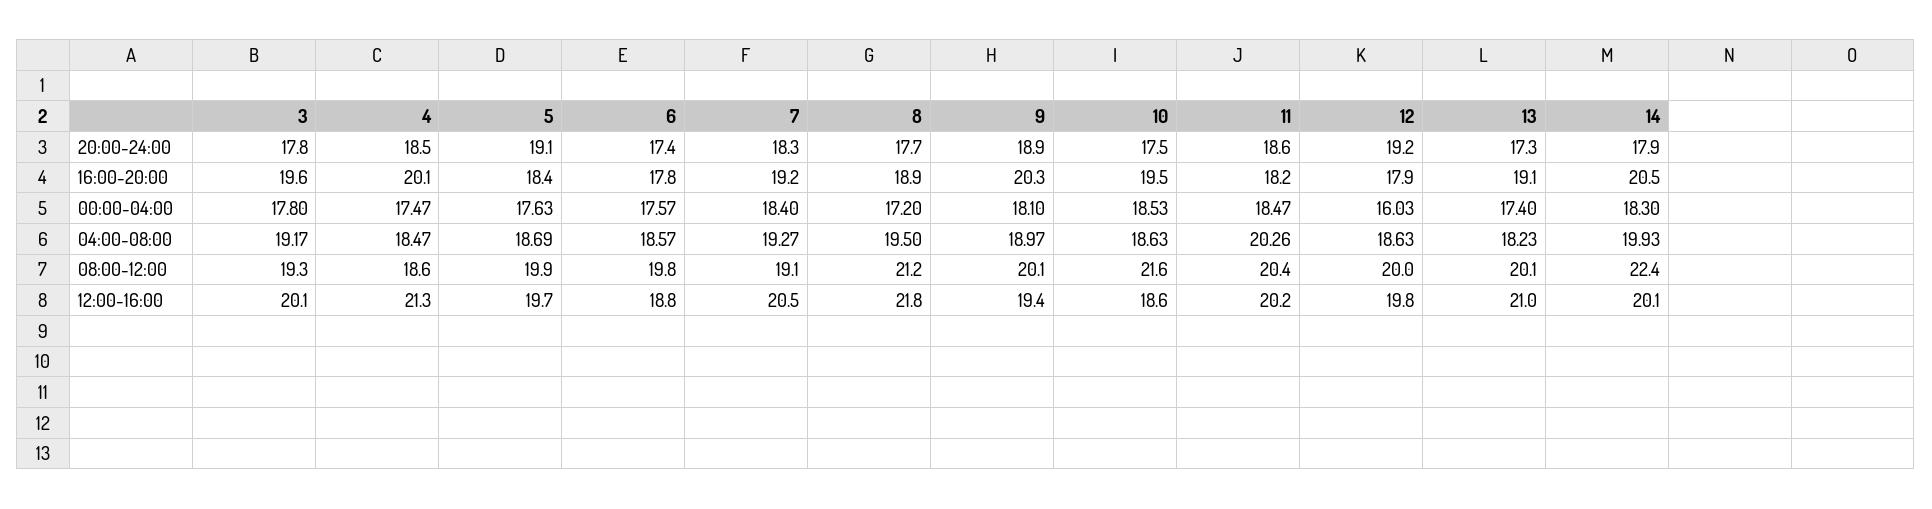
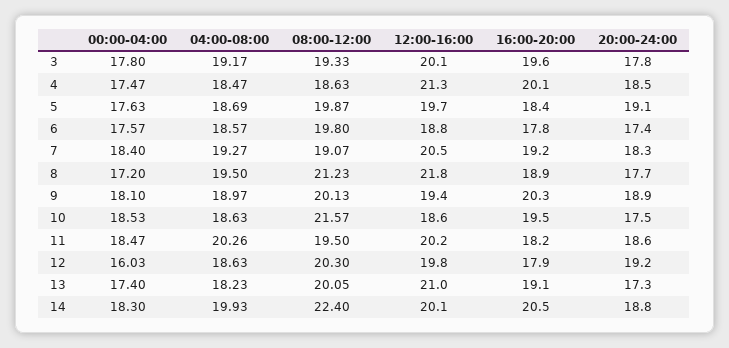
14, 20:00-24:00: 17.9 -> 18.8
11, 08:00-12:00: 20.4 -> 19.5
12, 08:00-12:00: 20 -> 20.3

